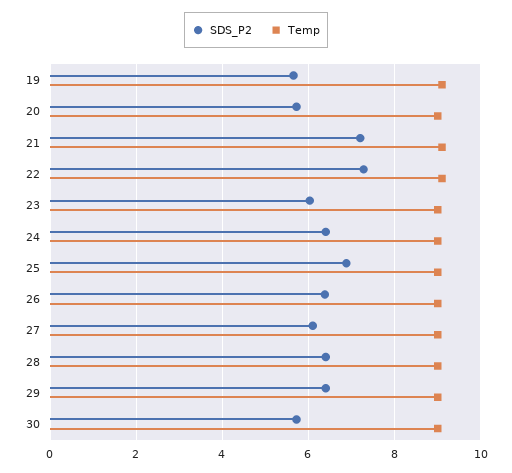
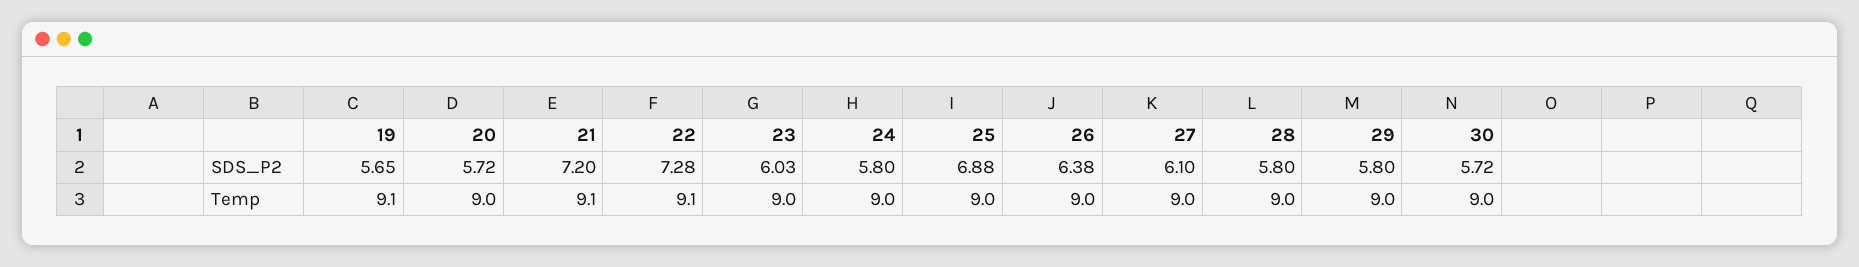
SDS_P2, 24: 6.4 -> 5.8
SDS_P2, 28: 6.4 -> 5.8
SDS_P2, 29: 6.4 -> 5.8

